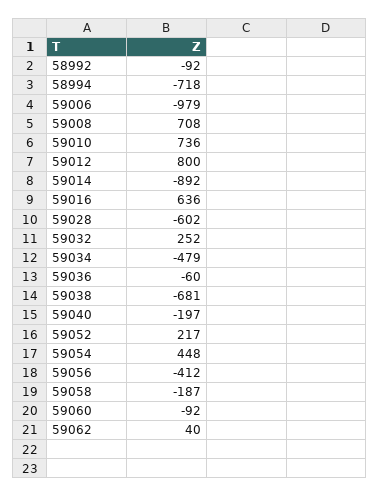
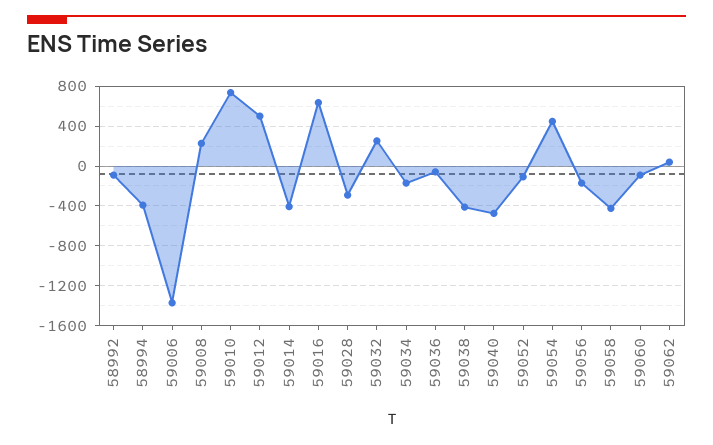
58994: -718 -> -400
59006: -979 -> -1400
59008: 708 -> 200
59012: 800 -> 500
59014: -892 -> -400
59028: -602 -> -300
59034: -479 -> -200
59038: -681 -> -400
59040: -197 -> -500
59052: 217 -> -100
59056: -412 -> -200
59058: -187 -> -400

